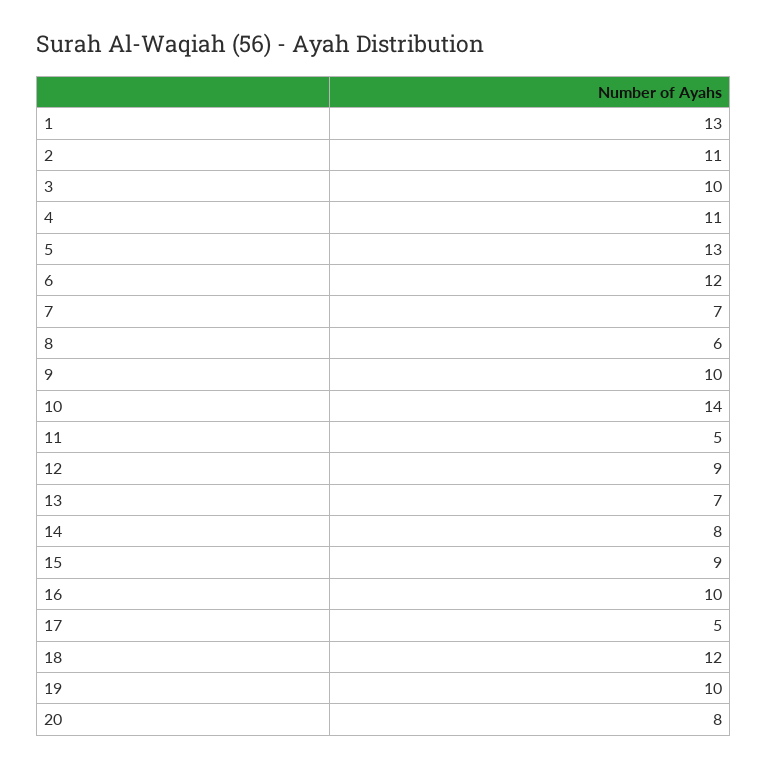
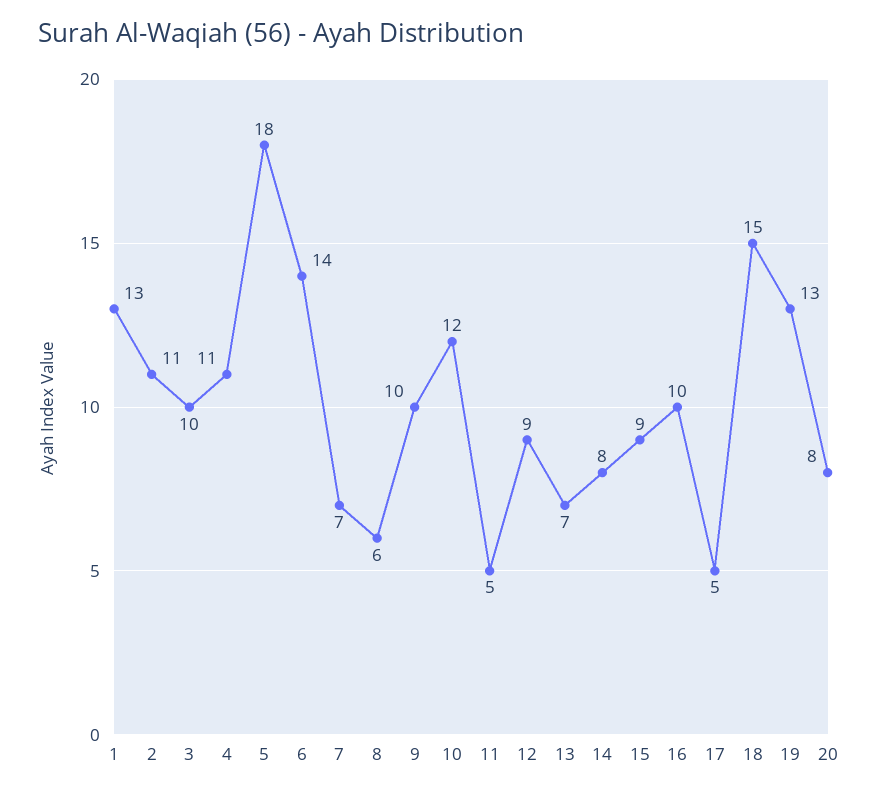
5: 13 -> 18
6: 12 -> 14
10: 14 -> 12
18: 12 -> 15
19: 10 -> 13

